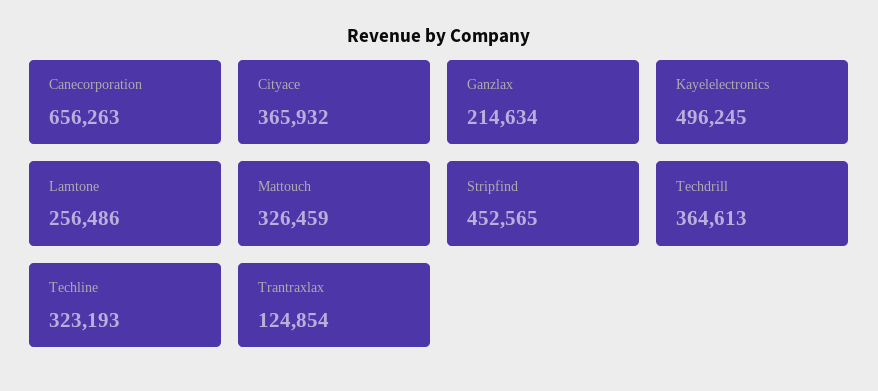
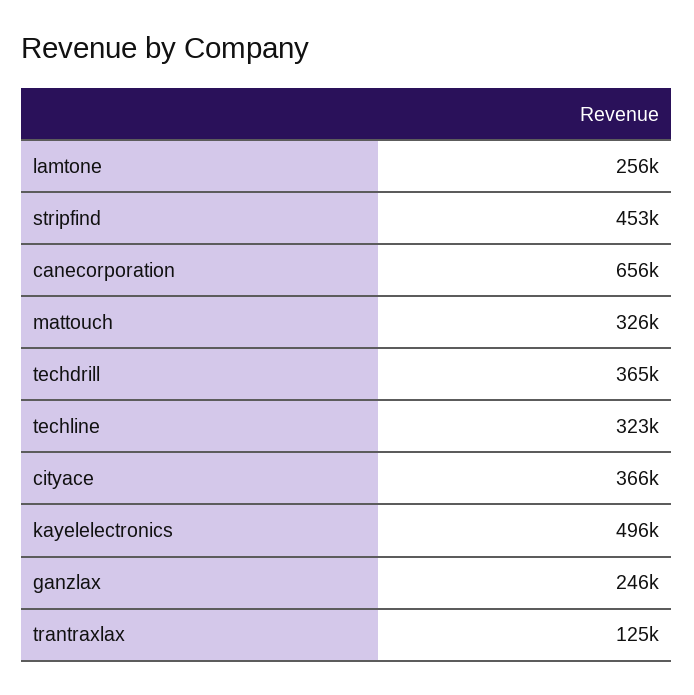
Ganzlax: 214634 -> 246000

